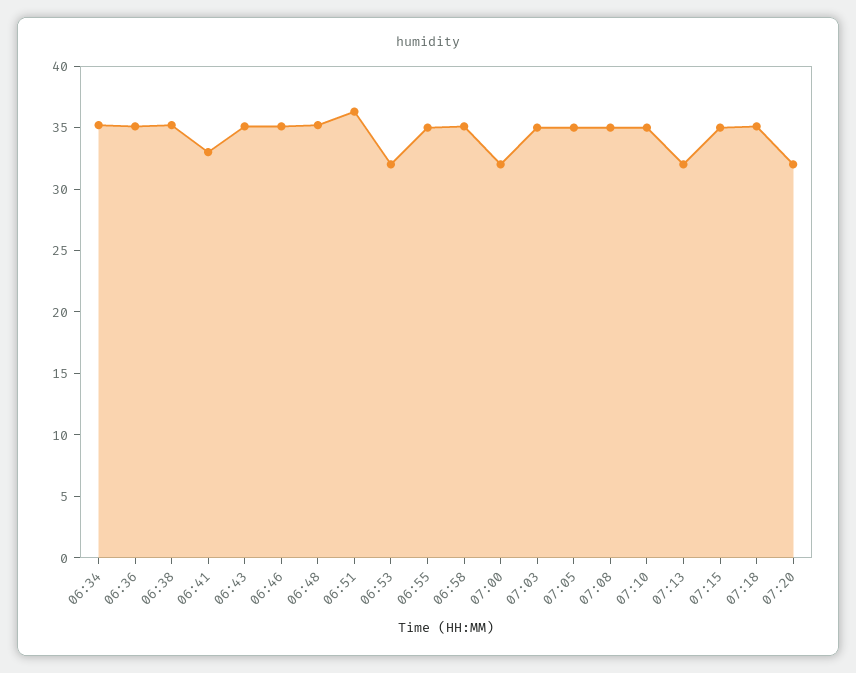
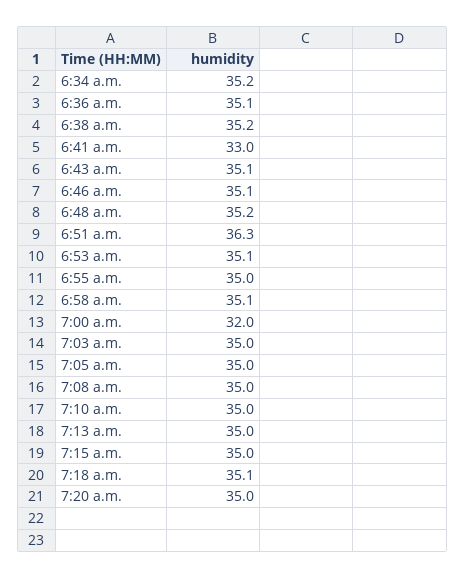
06:53: 32 -> 35.1
07:13: 32 -> 35
07:20: 32 -> 35

